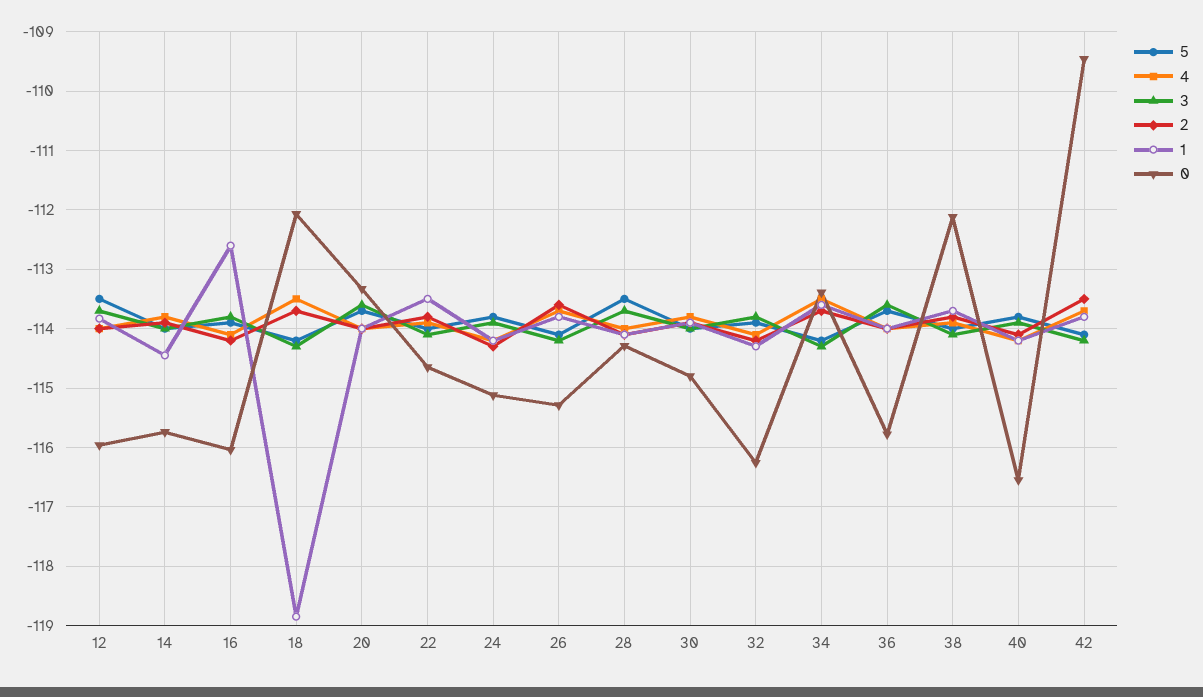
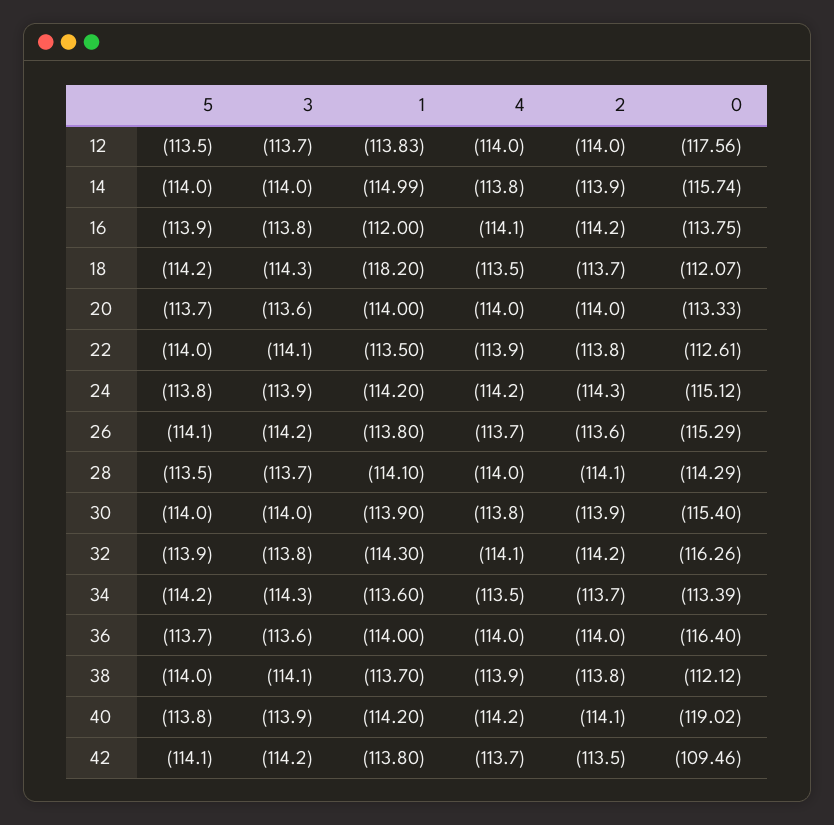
0, 12: -116 -> -117.56
1, 14: -114.4 -> -114.99
1, 16: -112.6 -> -112
0, 16: -116 -> -113.75
1, 18: -118.8 -> -118.2
0, 22: -114.6 -> -112.61
0, 30: -114.8 -> -115.4
0, 36: -115.8 -> -116.4
0, 40: -116.6 -> -119.02

